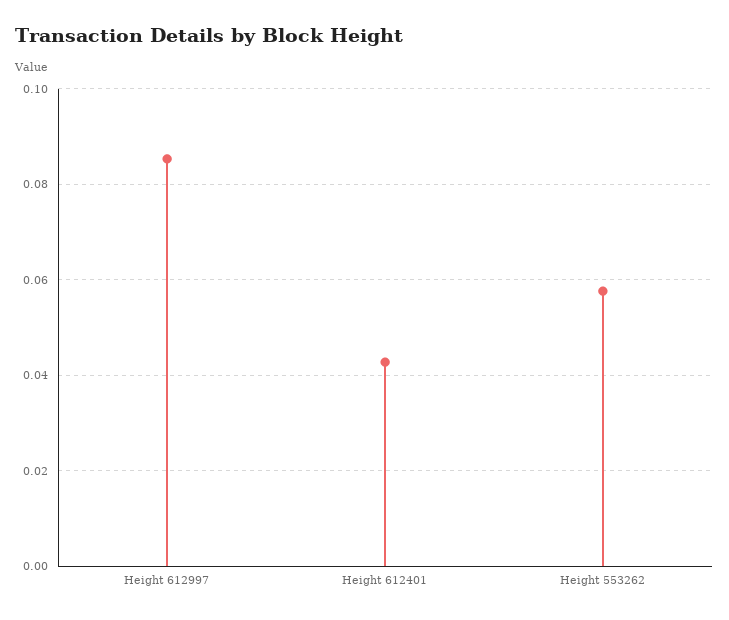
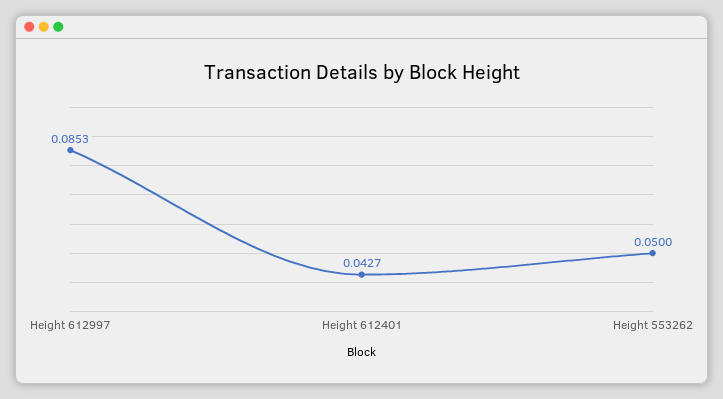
Height 553262: 0.058 -> 0.05

